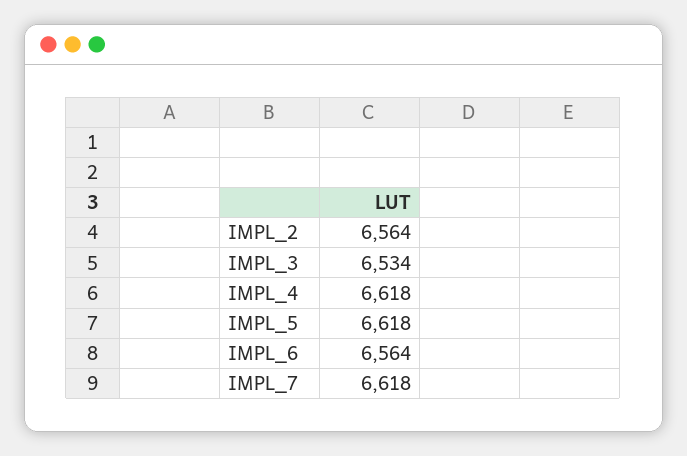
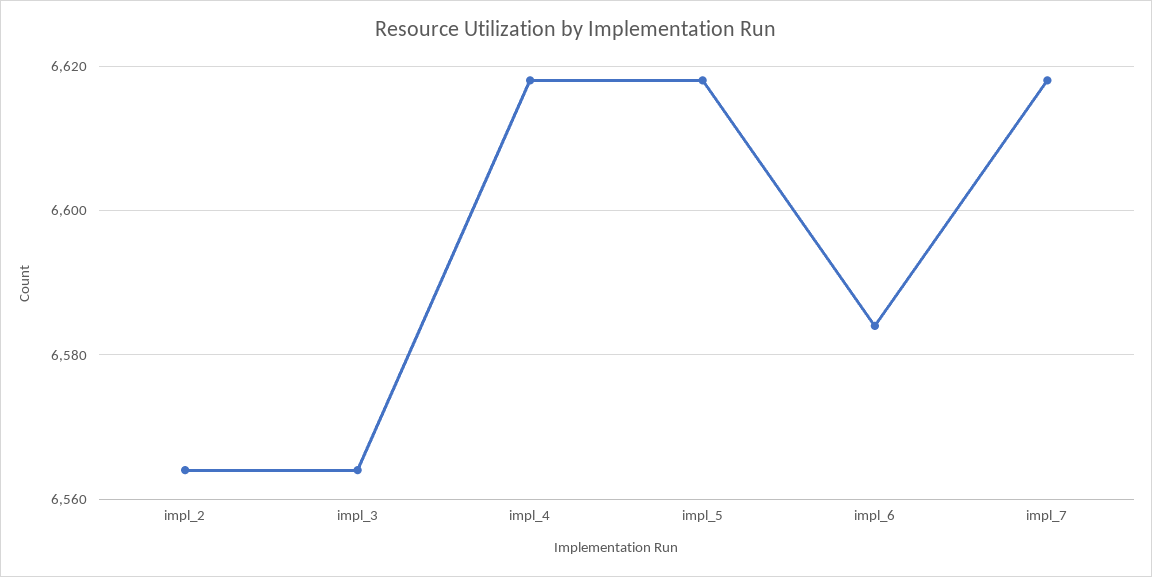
IMPL_3: 6534 -> 6565
IMPL_6: 6564 -> 6585

